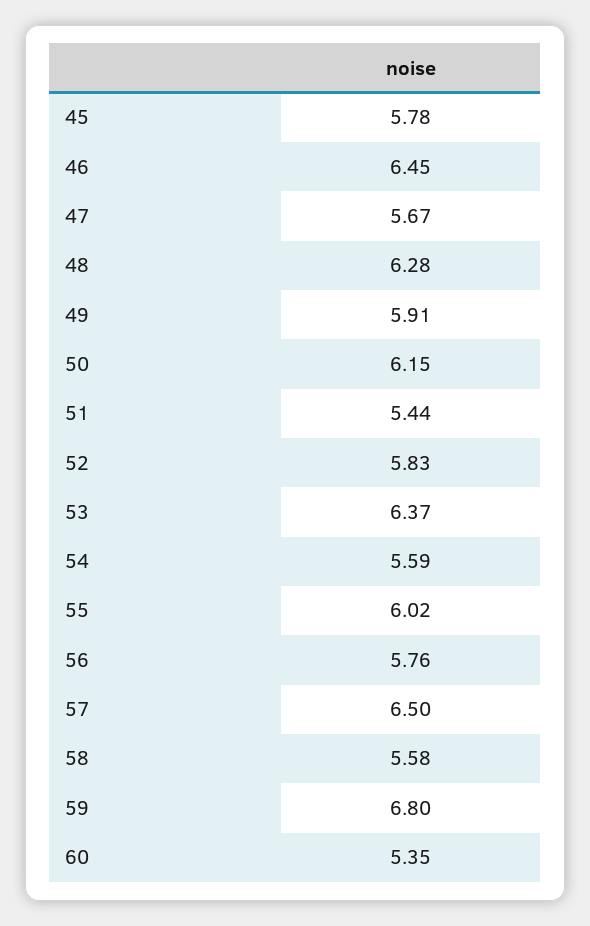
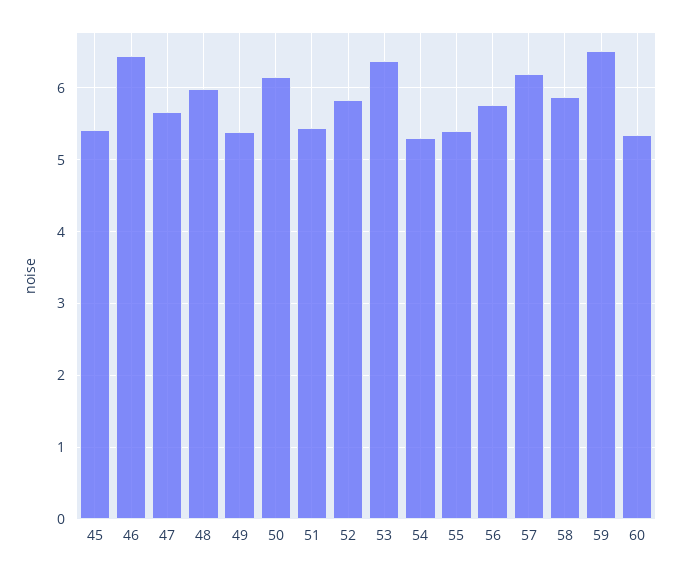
45: 5.78 -> 5.4
48: 6.28 -> 6
49: 5.91 -> 5.4
54: 5.59 -> 5.3
55: 6.02 -> 5.4
57: 6.5 -> 6.2
58: 5.58 -> 5.9
59: 6.8 -> 6.5

